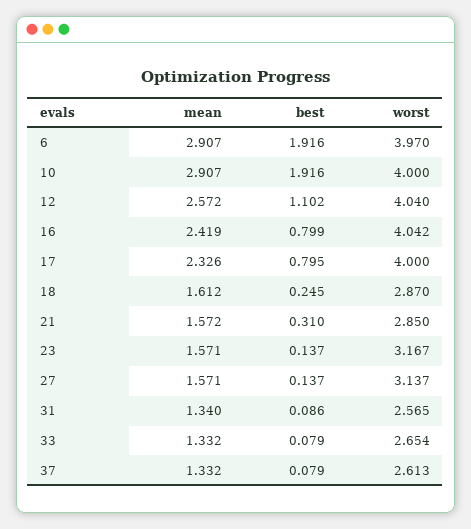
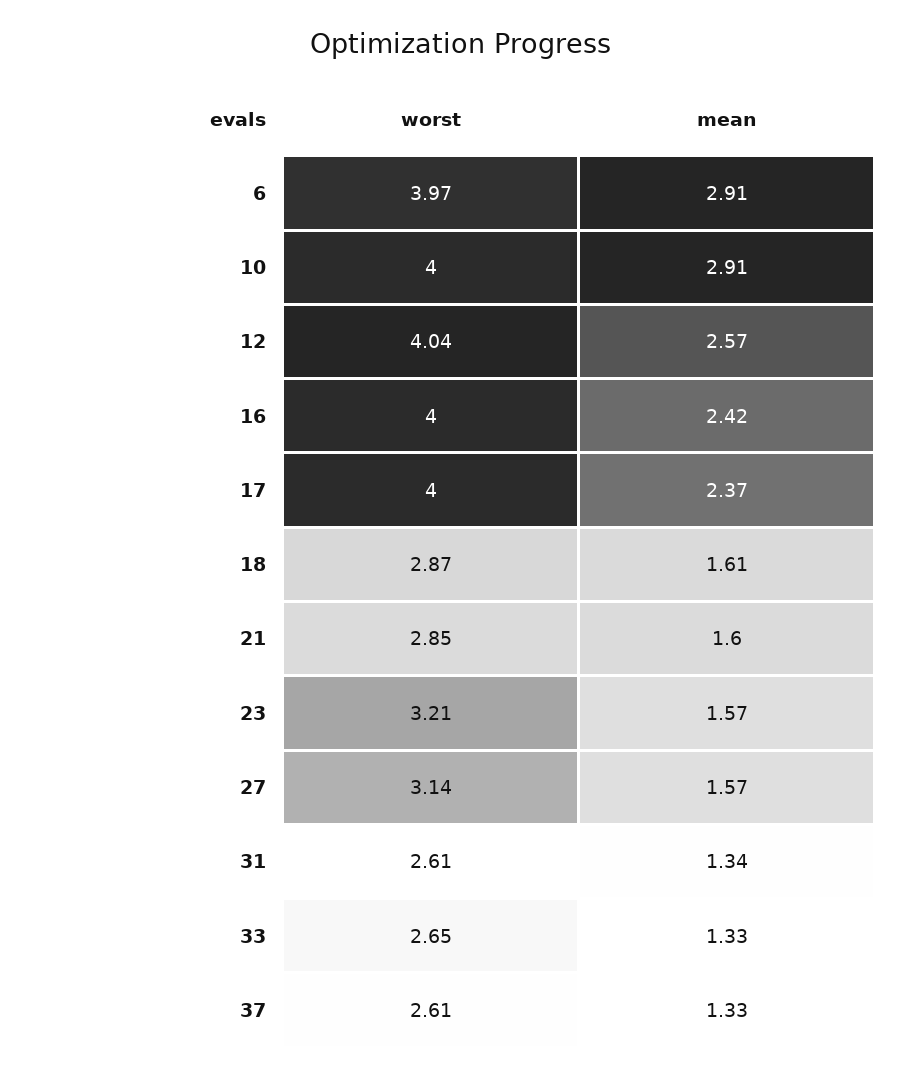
best, 6: 1.916 -> none
best, 10: 1.916 -> none
best, 12: 1.102 -> none
best, 16: 0.799 -> none
worst, 16: 4.042 -> 4
mean, 17: 2.326 -> 2.37
best, 17: 0.795 -> none
best, 18: 0.245 -> none
mean, 21: 1.572 -> 1.6
best, 21: 0.31 -> none
best, 23: 0.137 -> none
worst, 23: 3.167 -> 3.21
best, 27: 0.137 -> none
best, 31: 0.086 -> none
worst, 31: 2.565 -> 2.61
best, 33: 0.079 -> none
best, 37: 0.079 -> none

